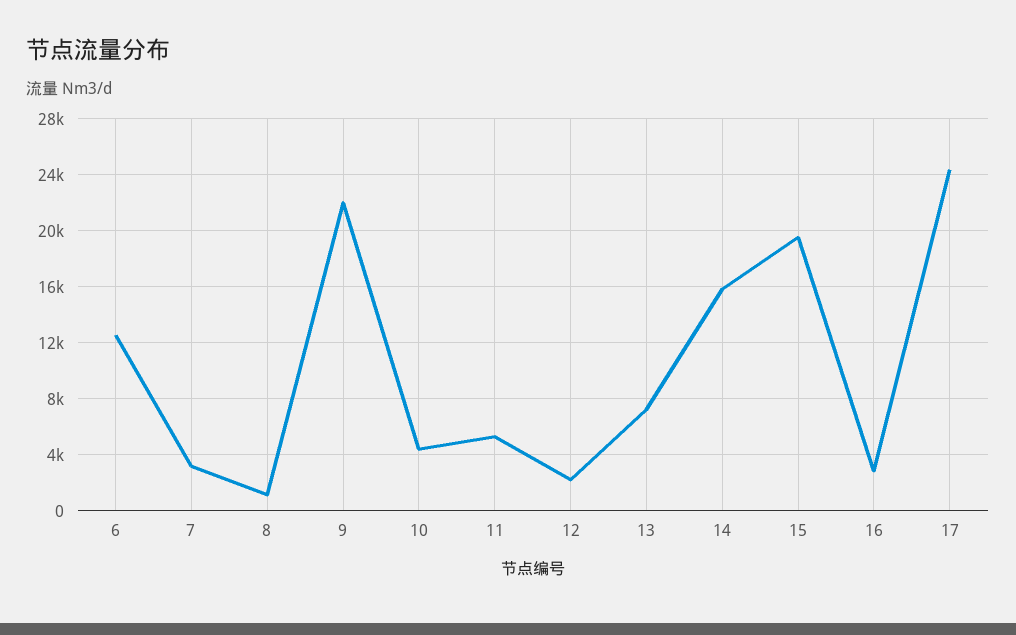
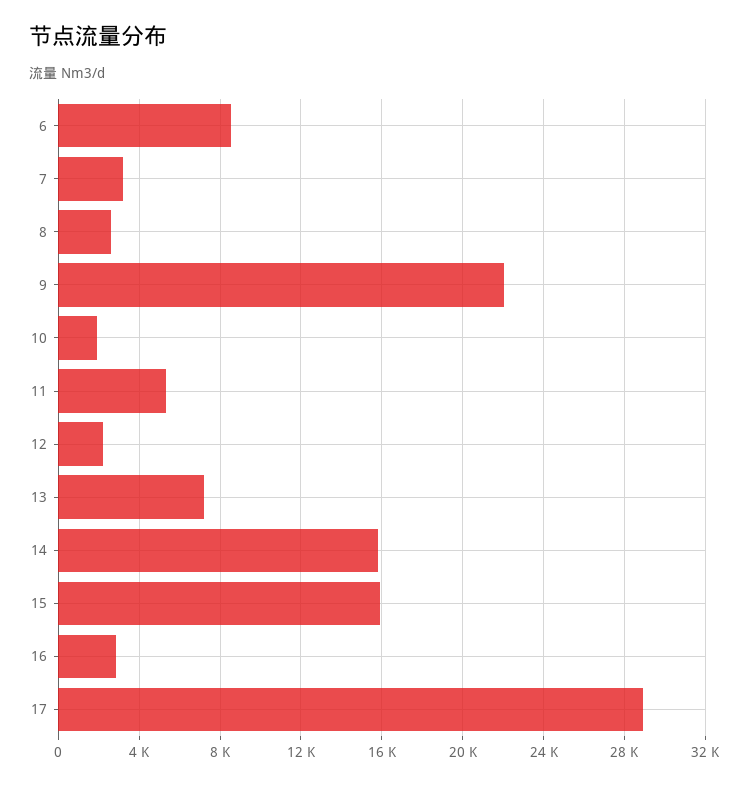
6: 12500 -> 8500
8: 1000 -> 2500
10: 4500 -> 2000
15: 19500 -> 16000
17: 24500 -> 29000

